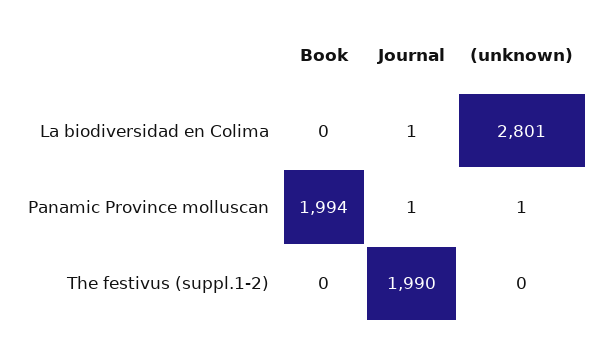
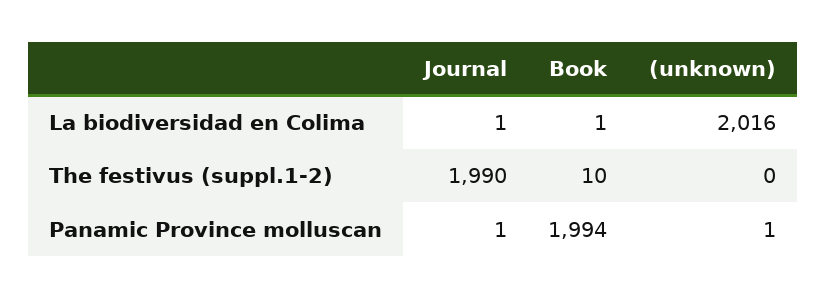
Book, La biodiversidad en Colima: 0 -> 1
(unknown), La biodiversidad en Colima: 2801 -> 2016
Book, The festivus (suppl.1-2): 0 -> 10

